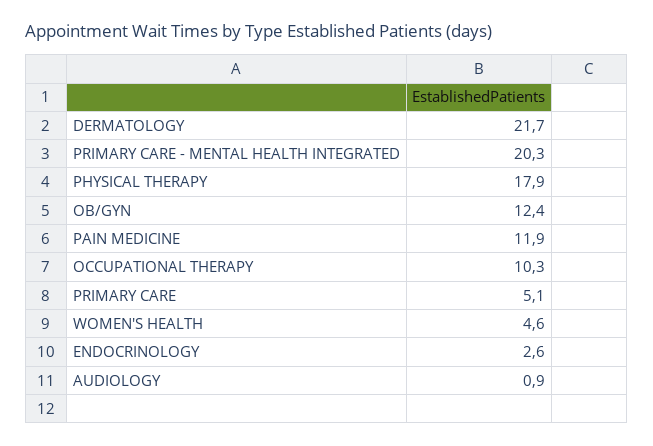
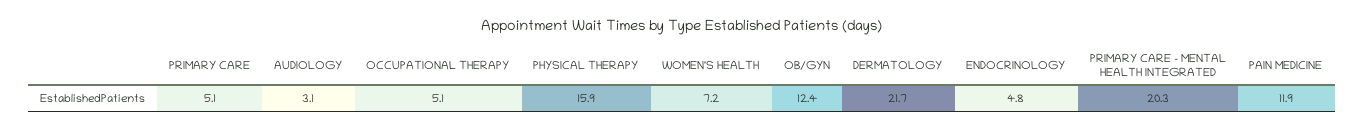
PHYSICAL THERAPY: 17.9 -> 15.9
OCCUPATIONAL THERAPY: 10.3 -> 5.1
WOMEN'S HEALTH: 4.6 -> 7.2
ENDOCRINOLOGY: 2.6 -> 4.8
AUDIOLOGY: 0.9 -> 3.1

